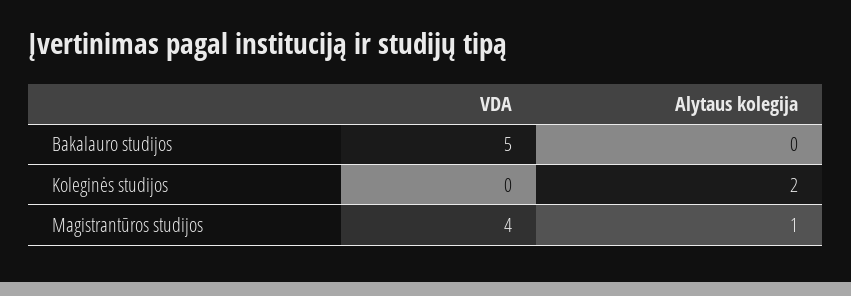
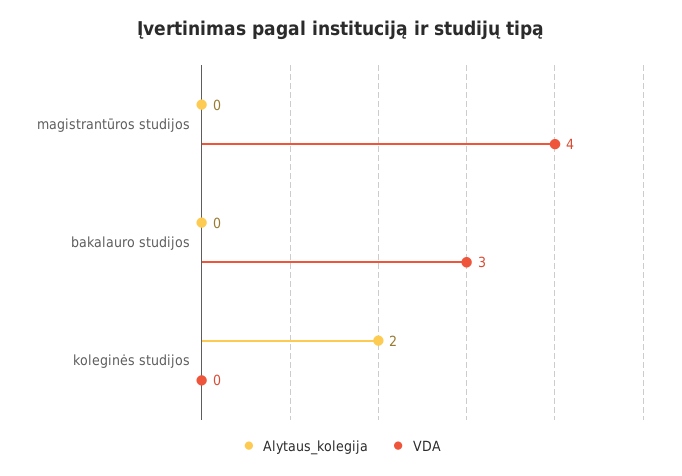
VDA, Bakalauro studijos: 5 -> 3
Alytaus kolegija, Magistrantūros studijos: 1 -> 0

